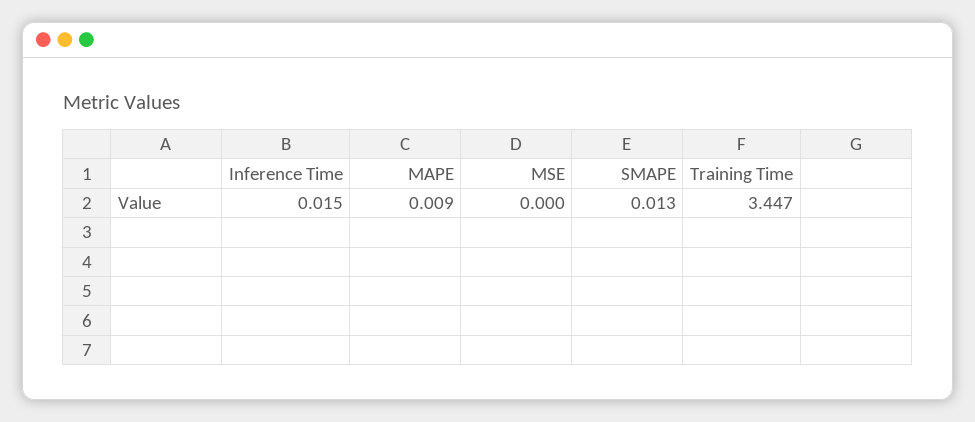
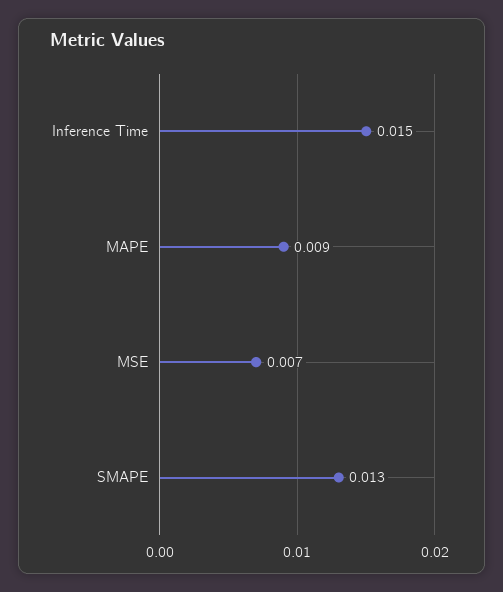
MSE: 0 -> 0.007
Training Time: 3.447 -> none

